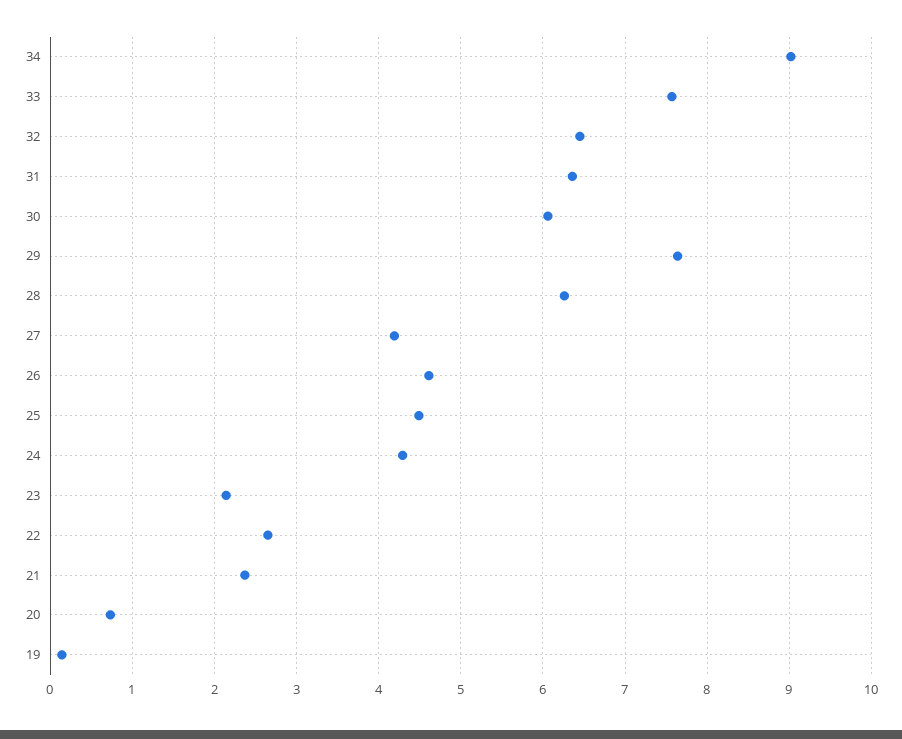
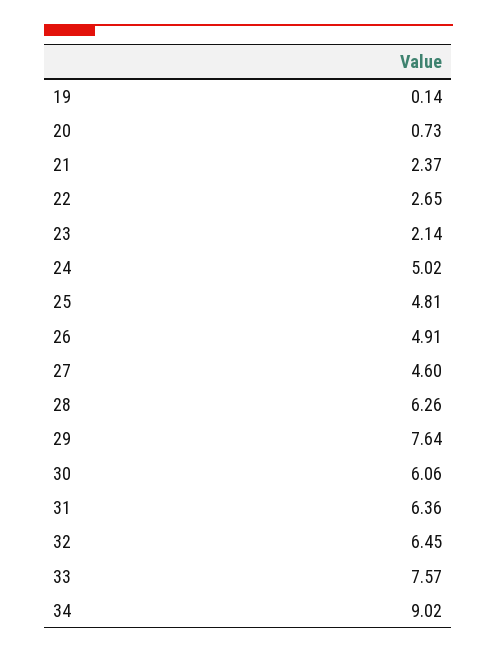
27: 4.2 -> 4.6
26: 4.6 -> 4.91
25: 4.5 -> 4.81
24: 4.3 -> 5.02

